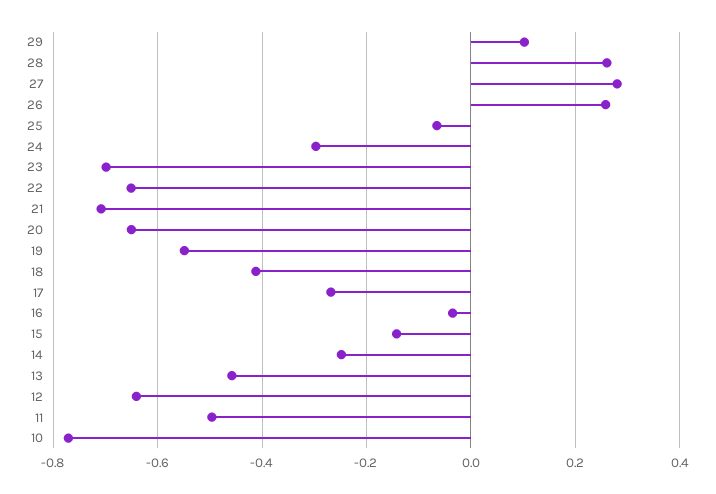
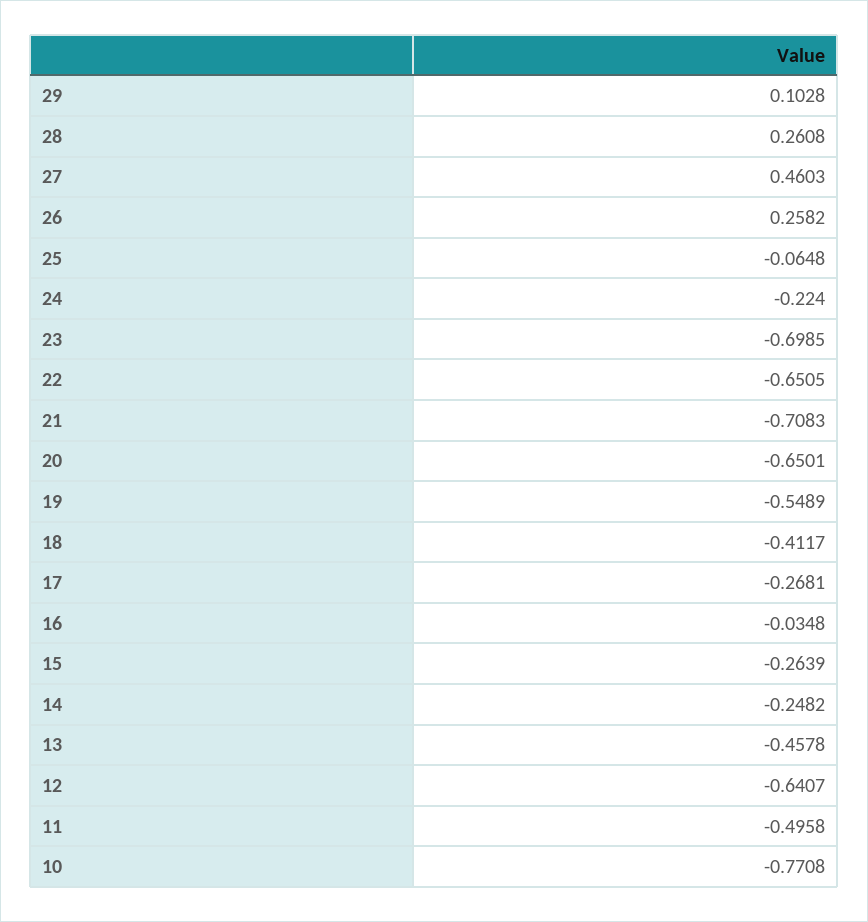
27: 0.28 -> 0.4603
24: -0.3 -> -0.224
15: -0.14 -> -0.2639

